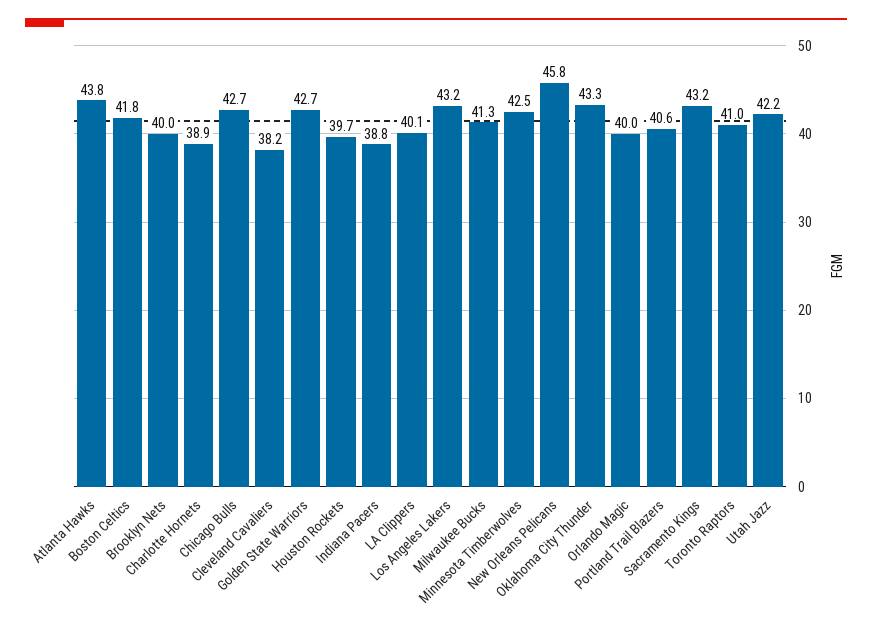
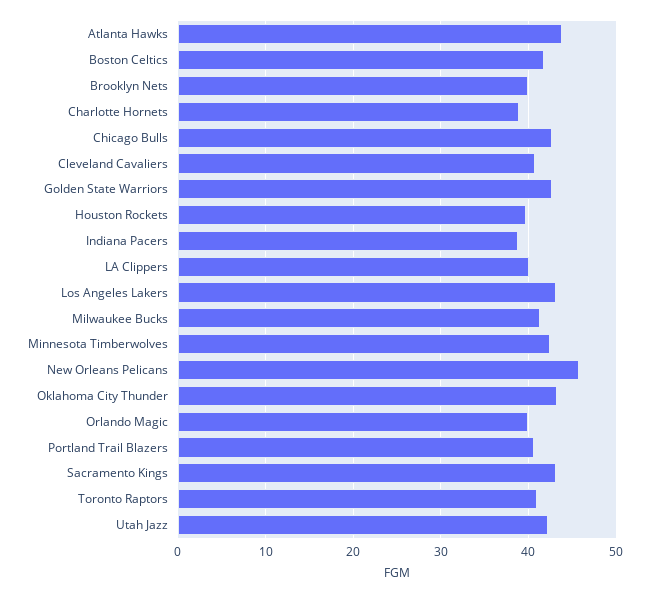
Cleveland Cavaliers: 38.2 -> 41

